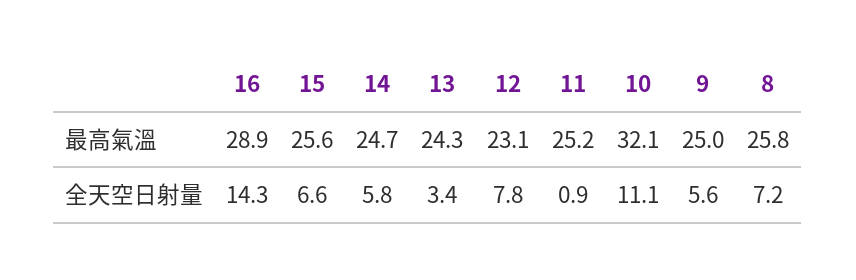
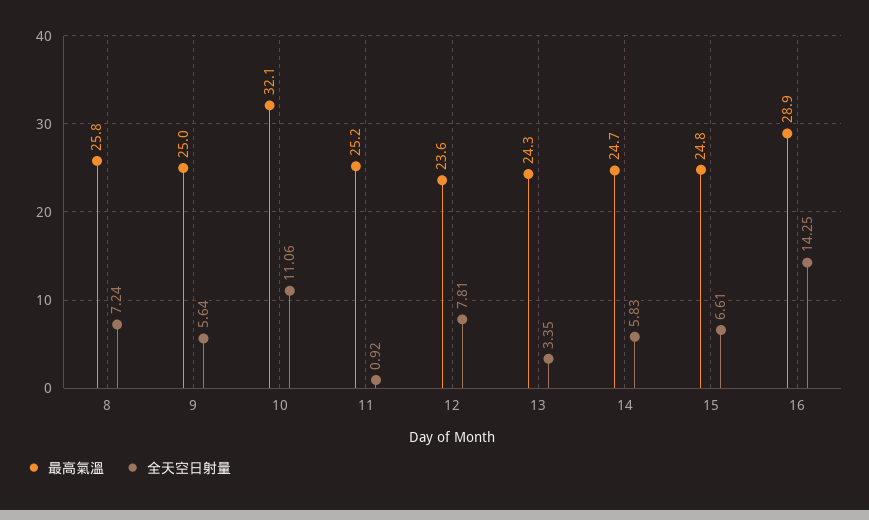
最高氣溫, 15: 25.6 -> 24.8
最高氣溫, 12: 23.1 -> 23.6

